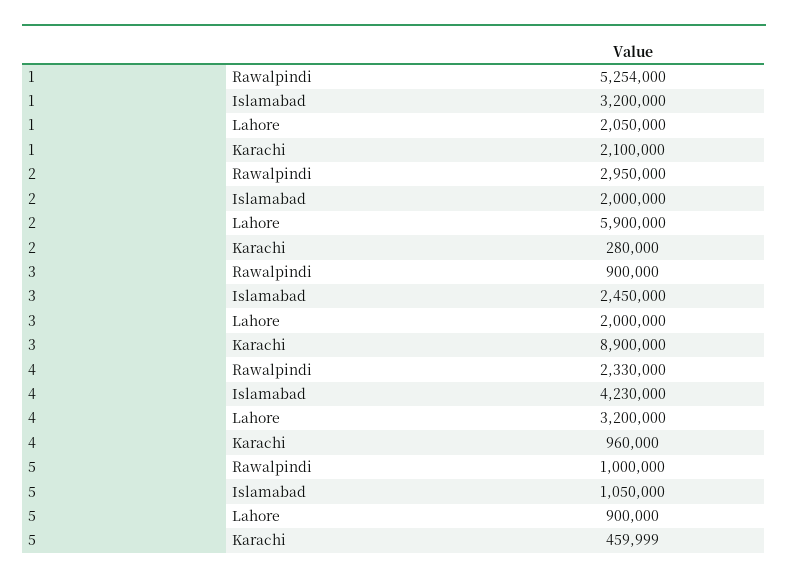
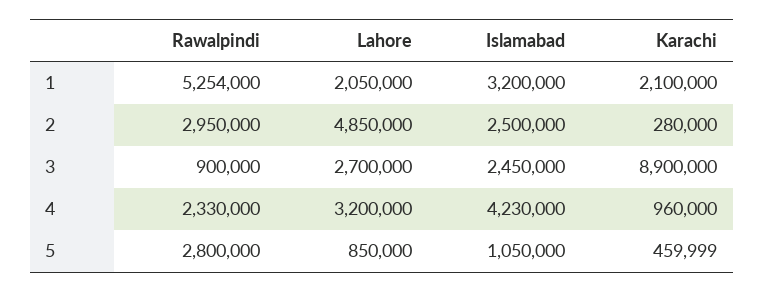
2, Islamabad: 2000000 -> 2500000
2, Lahore: 5900000 -> 4850000
3, Lahore: 2000000 -> 2700000
5, Rawalpindi: 1000000 -> 2800000
5, Lahore: 900000 -> 850000

